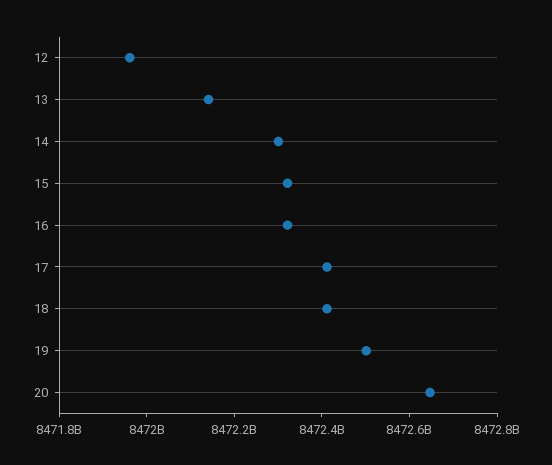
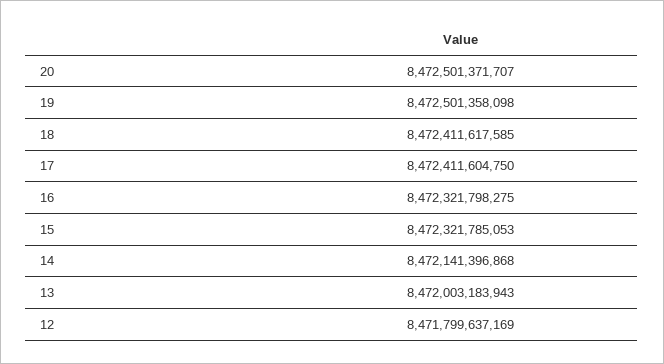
12: 8471950000000 -> 8471799637169
13: 8472150000000 -> 8472003183943
14: 8472300000000 -> 8472141396868
20: 8472650000000 -> 8472501371707

